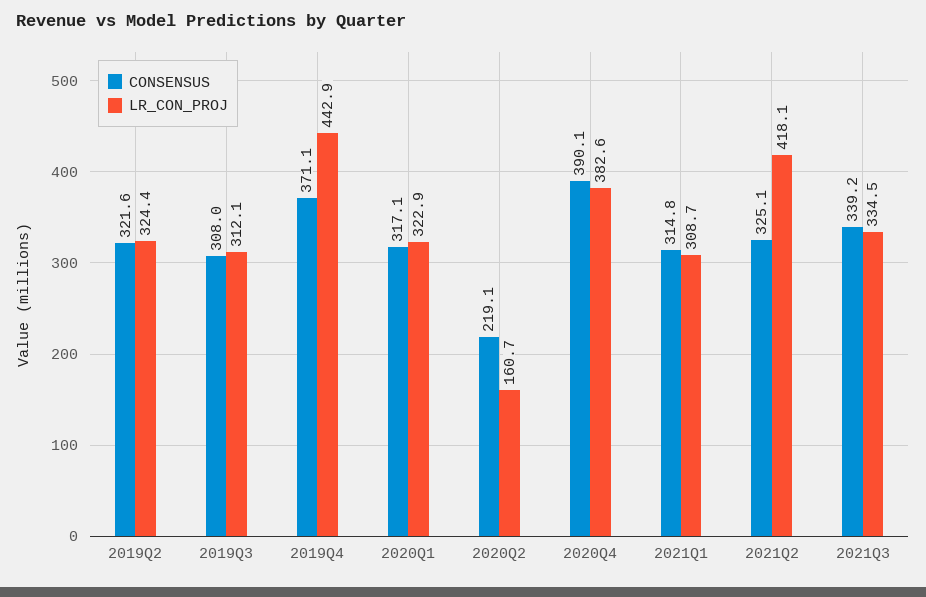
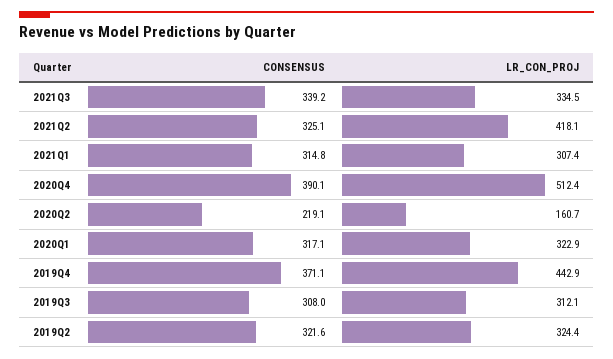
LR_CON_PROJ, 2020Q4: 382.6 -> 512.4
LR_CON_PROJ, 2021Q1: 308.7 -> 307.4

